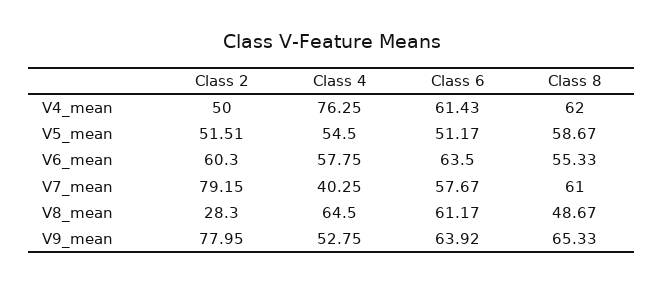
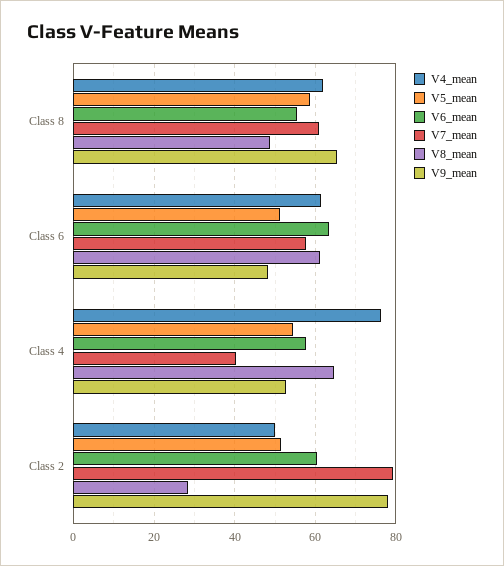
V9_mean, Class 6: 63.92 -> 48

